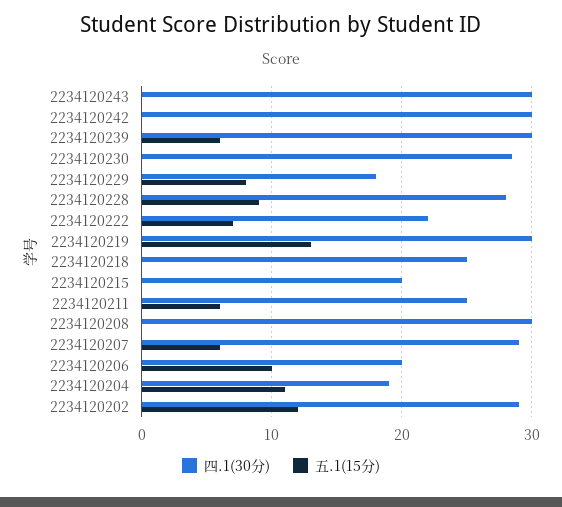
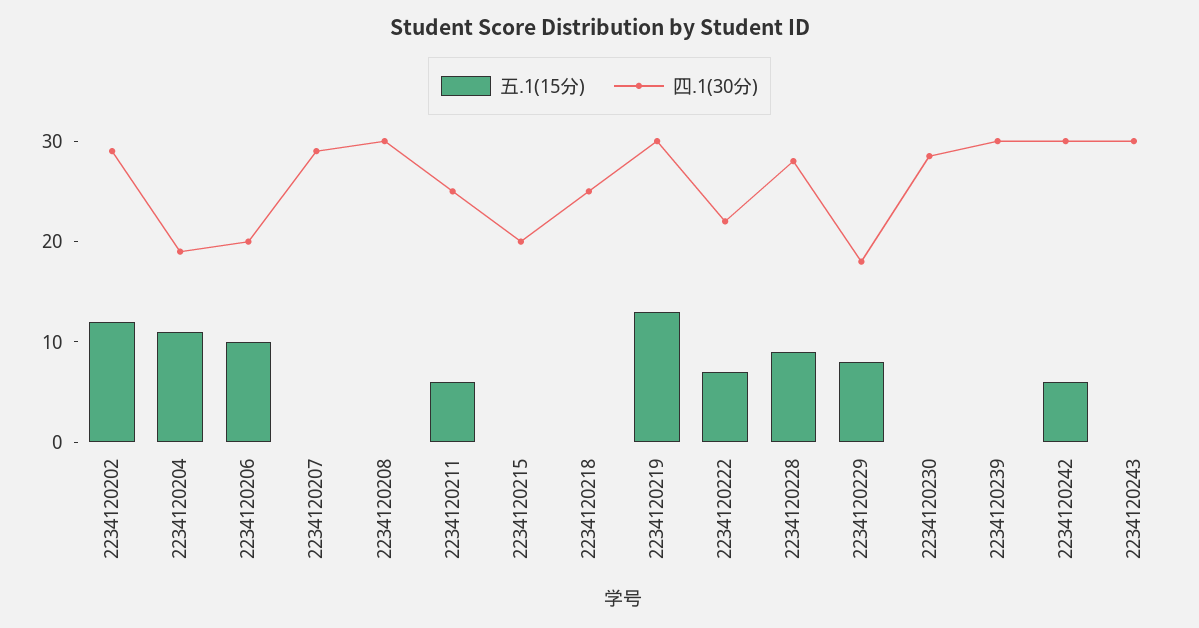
五.1(15分), 2234120242: 0 -> 6
五.1(15分), 2234120239: 6 -> 0
五.1(15分), 2234120207: 6 -> 0

